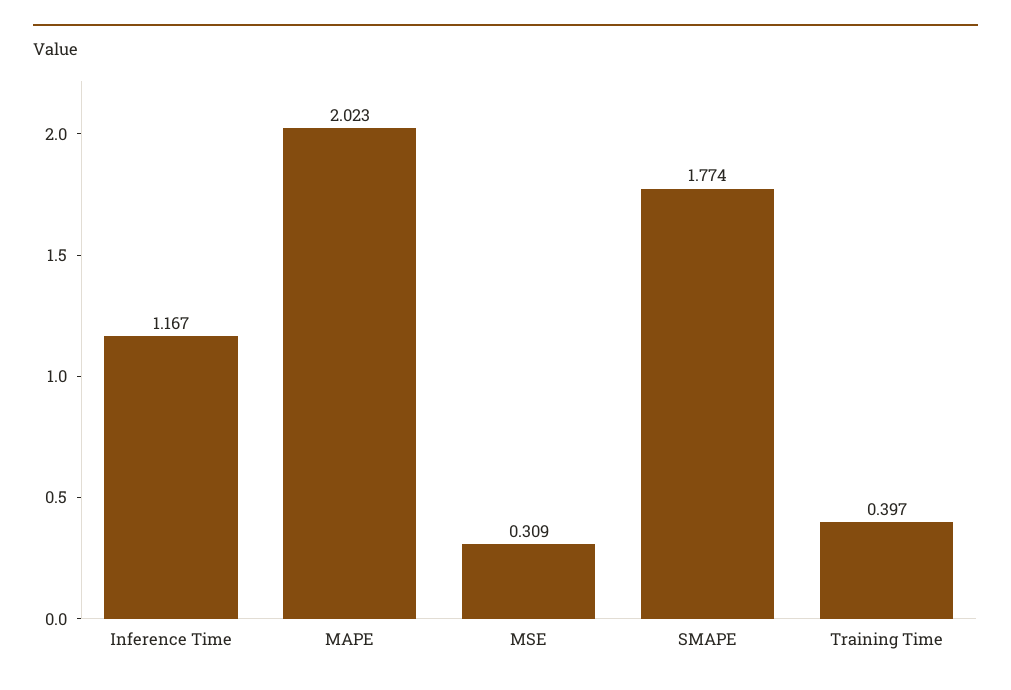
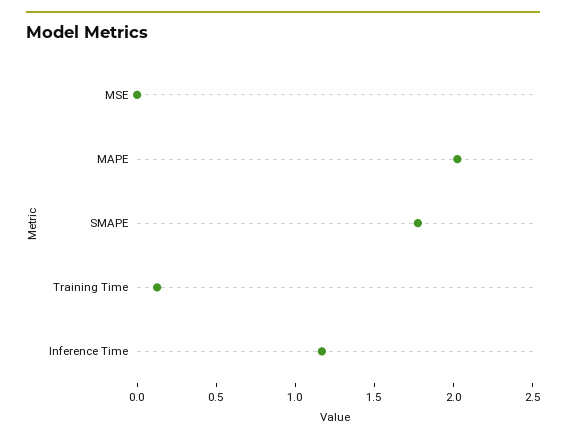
MSE: 0.309 -> 0
Training Time: 0.397 -> 0.1

